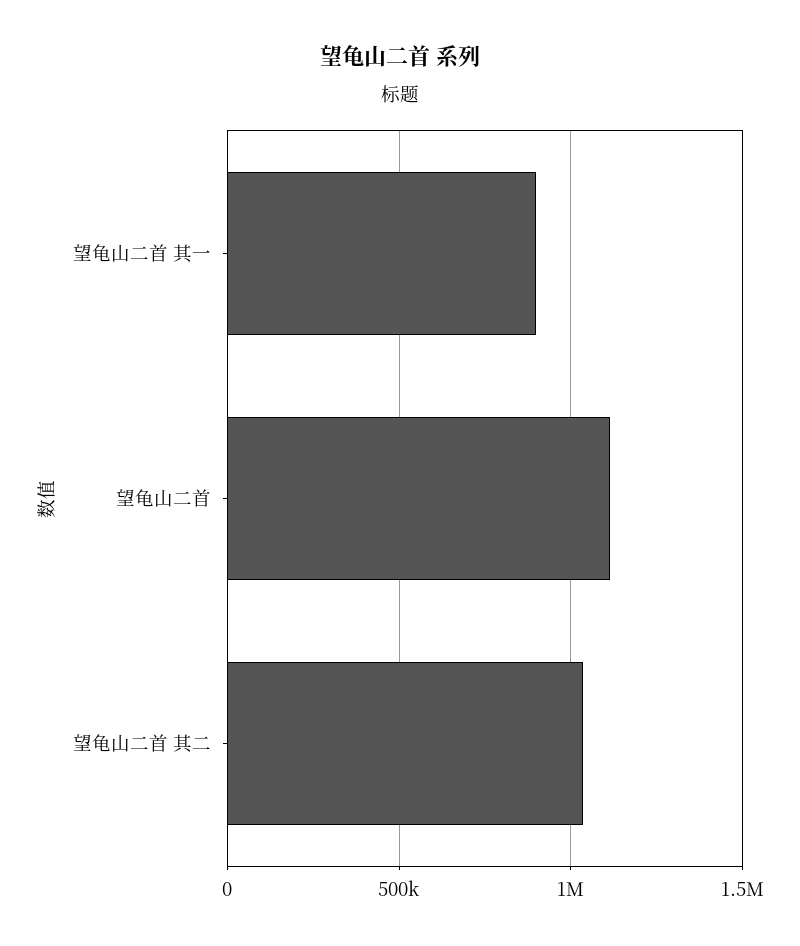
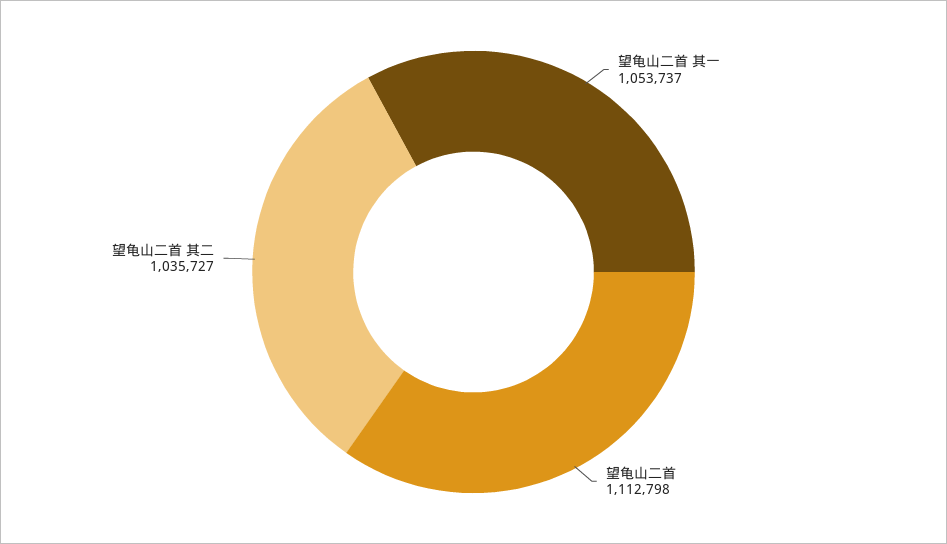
望龟山二首 其一: 900000 -> 1053737

